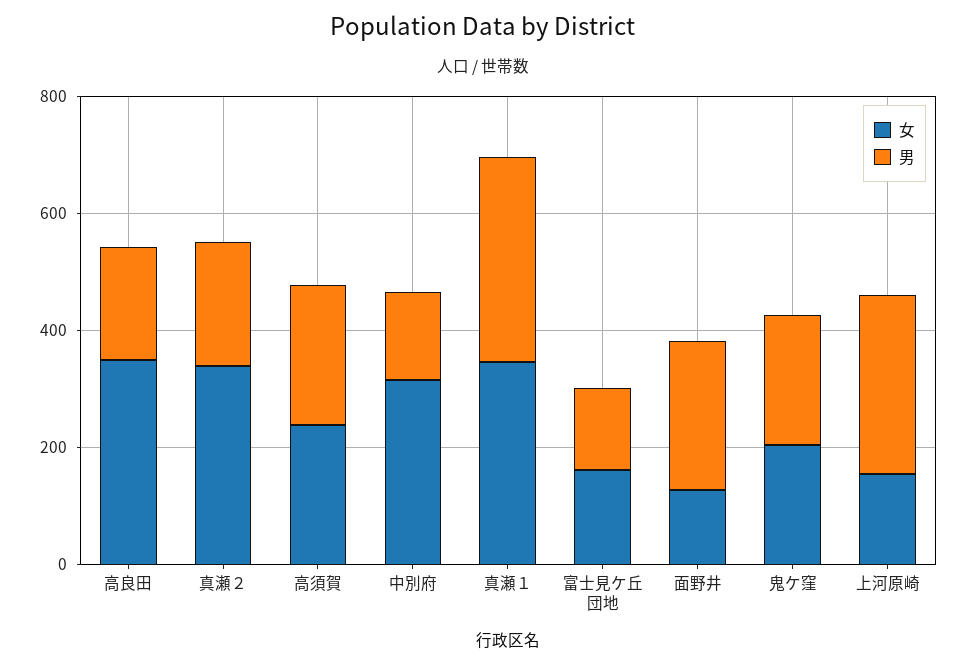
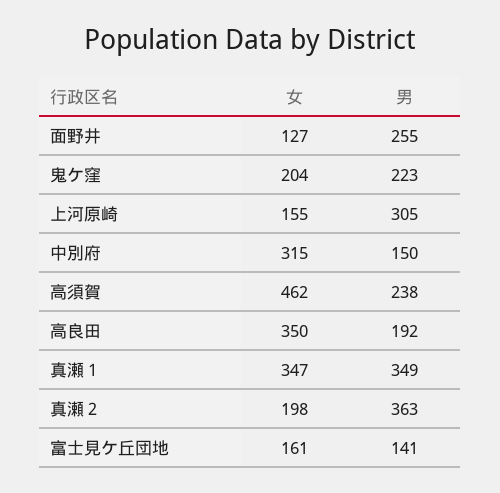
女, 真瀬２: 350 -> 198
男, 真瀬２: 200 -> 363
女, 高須賀: 250 -> 462

